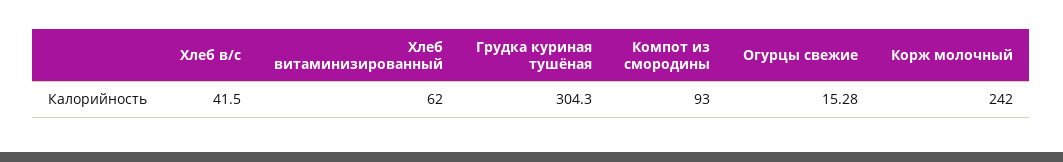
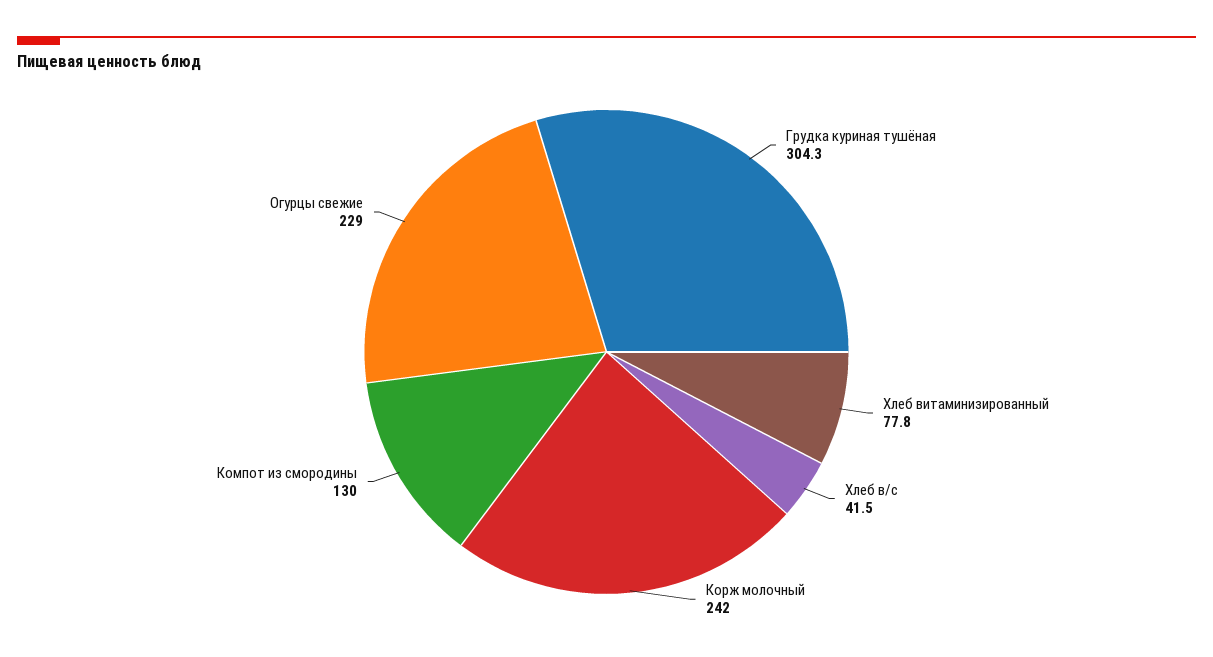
Хлеб витаминизированный: 62 -> 77.8
Компот из смородины: 93 -> 130
Огурцы свежие: 15.28 -> 229

